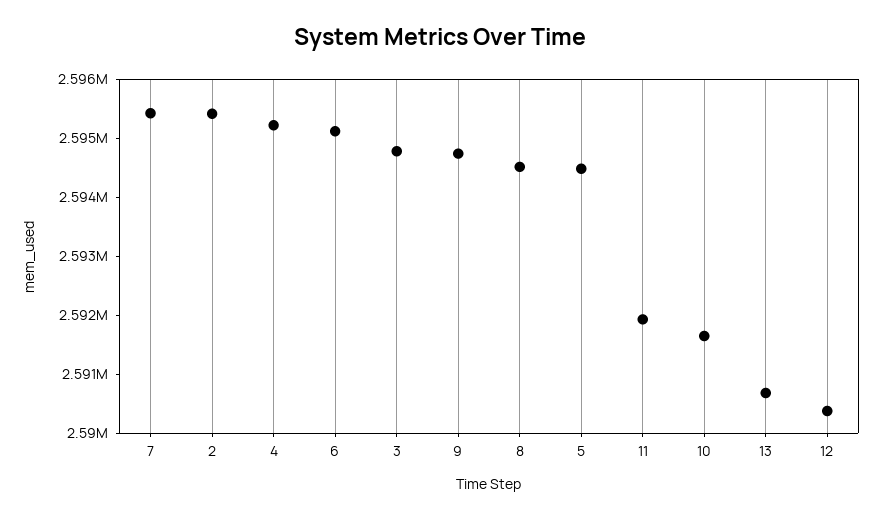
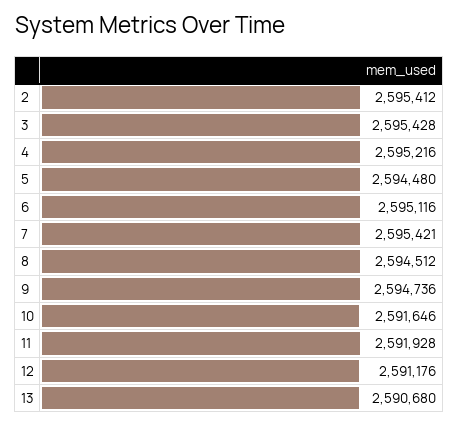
3: 2594800 -> 2595428
12: 2590400 -> 2591176

